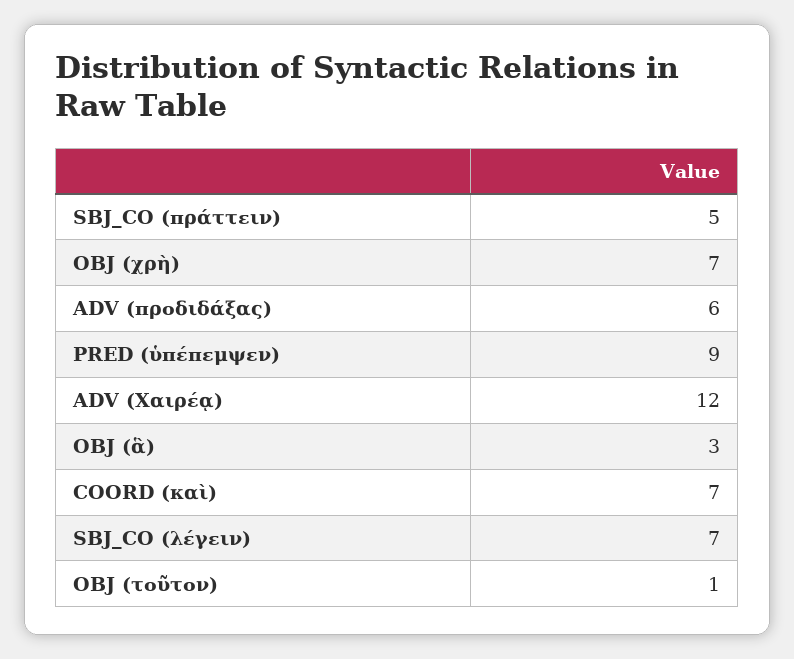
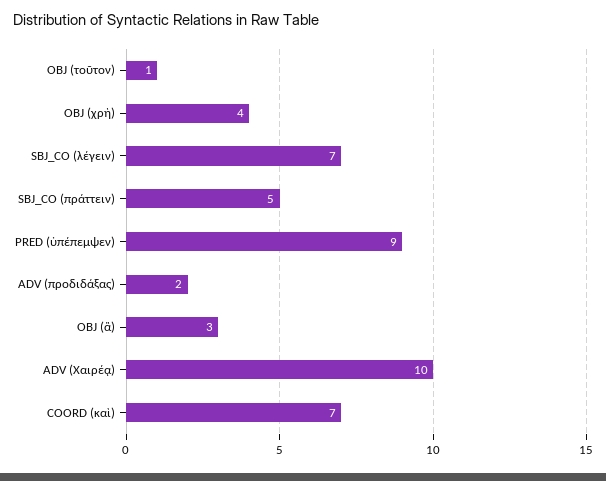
OBJ (χρὴ): 7 -> 4
ADV (προδιδάξας): 6 -> 2
ADV (Χαιρέᾳ): 12 -> 10

